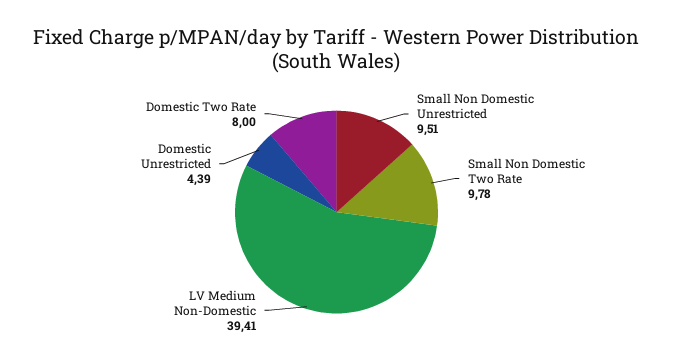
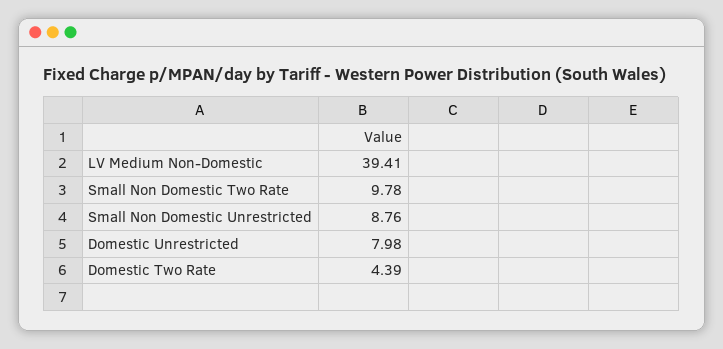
Small Non Domestic Unrestricted: 9.51 -> 8.76
Domestic Unrestricted: 4.39 -> 7.98
Domestic Two Rate: 8 -> 4.39

